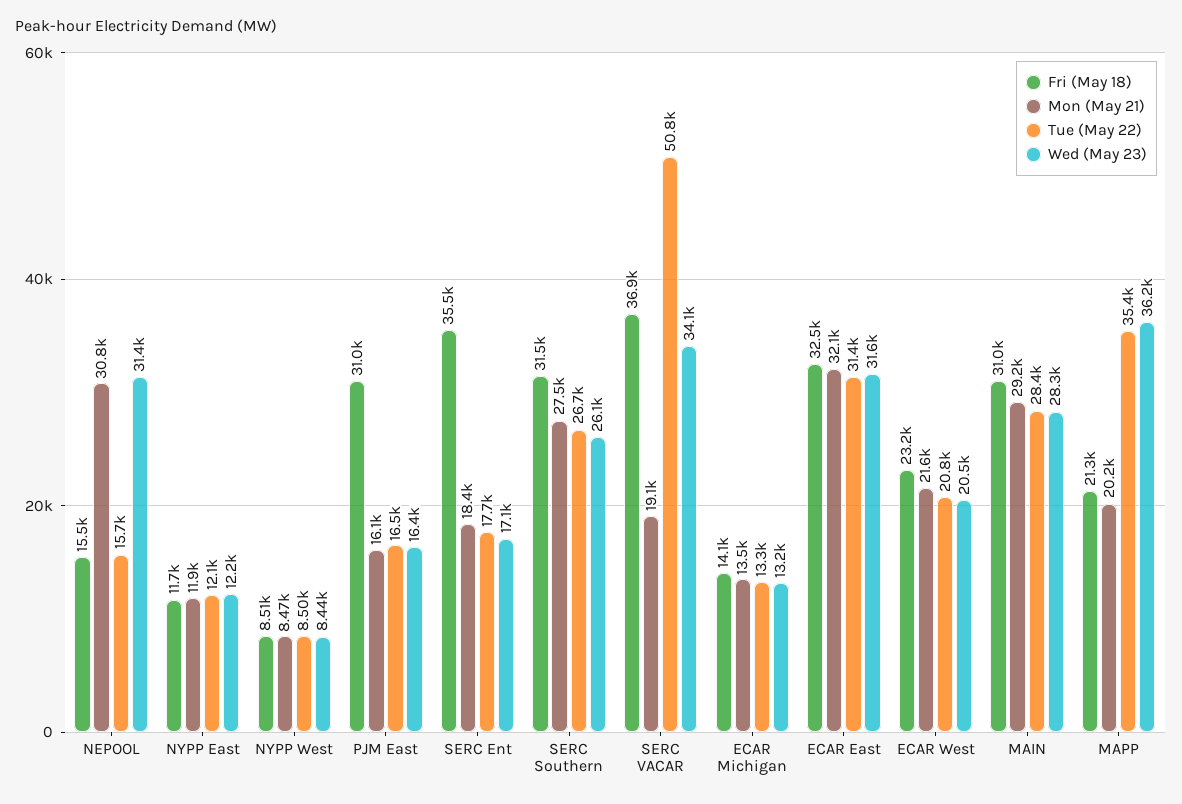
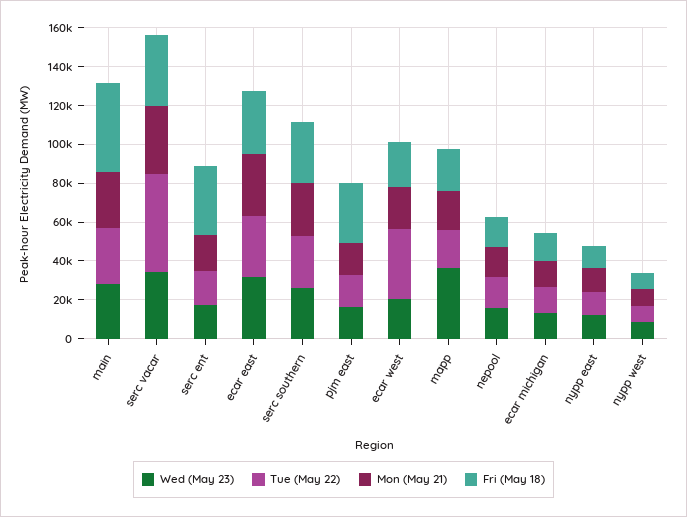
Mon (May 21), NEPOOL: 30800 -> 15000
Wed (May 23), NEPOOL: 31400 -> 15000
Mon (May 21), SERC VACAR: 19100 -> 35000
Tue (May 22), ECAR West: 20800 -> 35000
Fri (May 18), MAIN: 31000 -> 45000
Tue (May 22), MAPP: 35400 -> 20000

